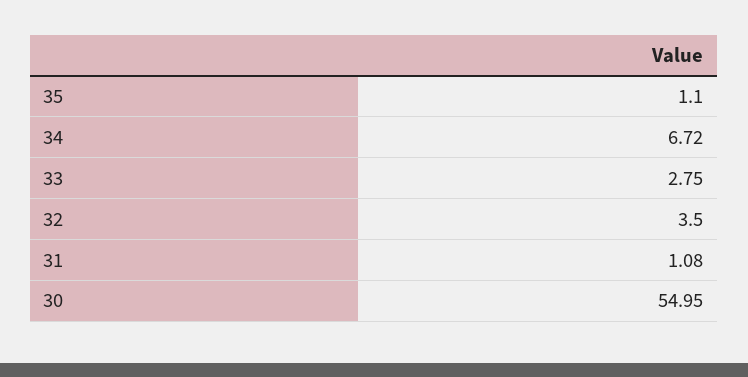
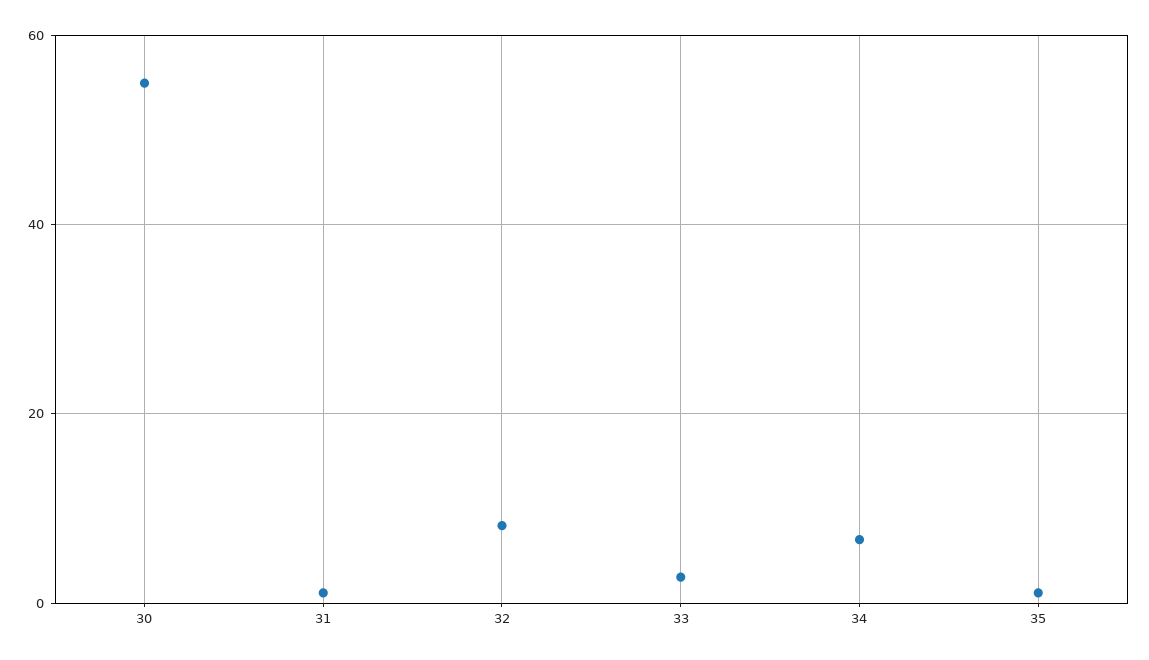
32: 3.5 -> 8

